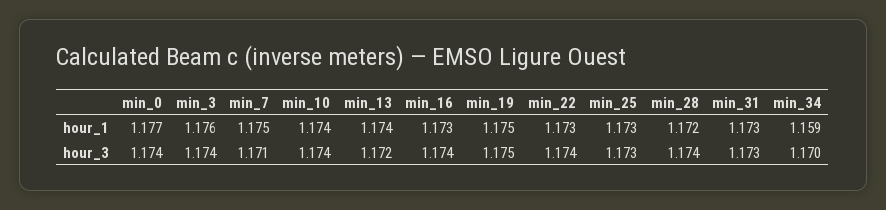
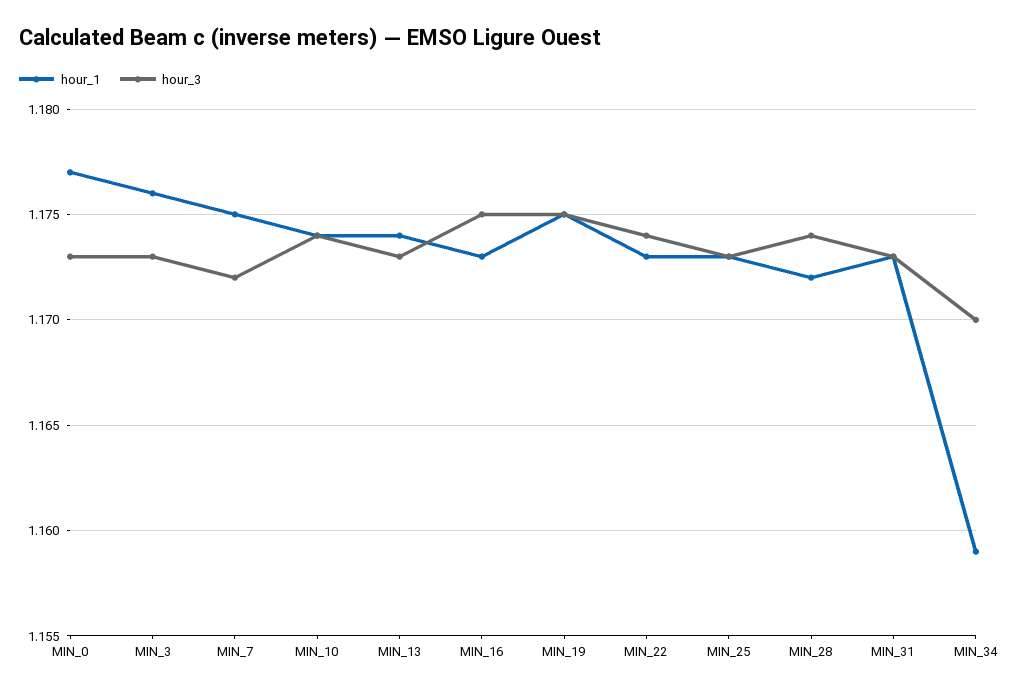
hour_3, min_0: 1.174 -> 1.173
hour_3, min_3: 1.174 -> 1.173
hour_3, min_7: 1.171 -> 1.172
hour_3, min_13: 1.172 -> 1.173
hour_3, min_16: 1.174 -> 1.175

